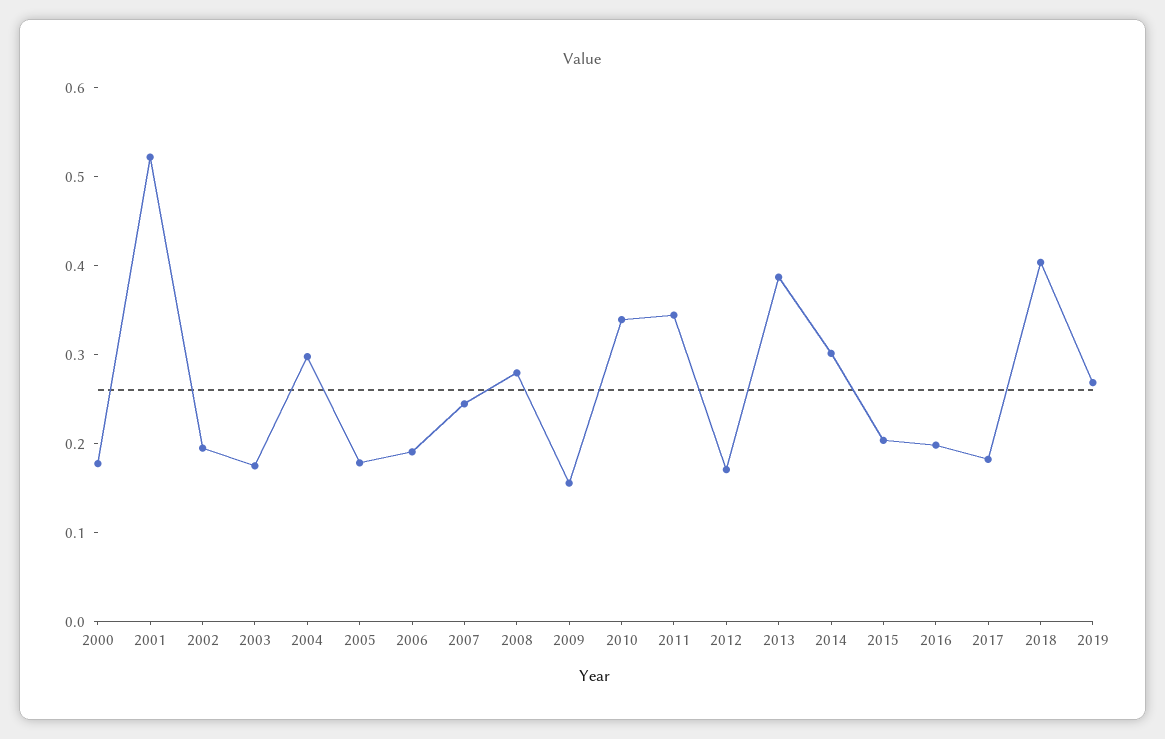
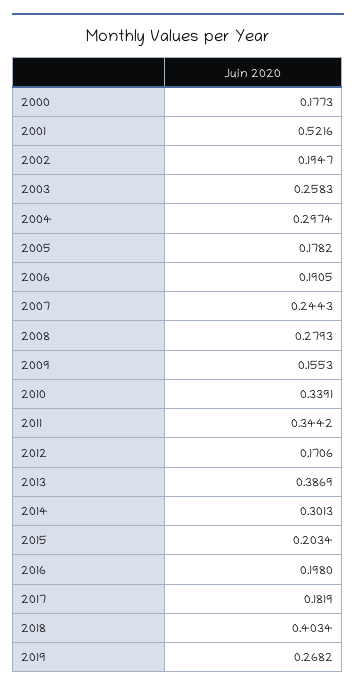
2003: 0.18 -> 0.2583

